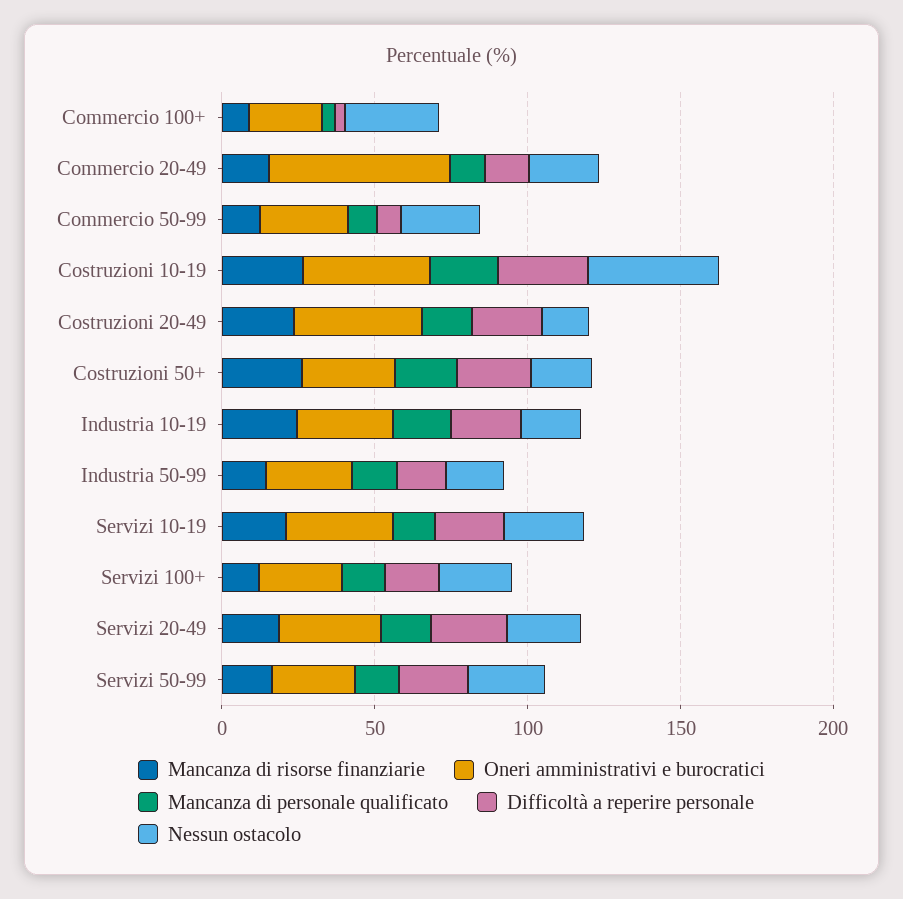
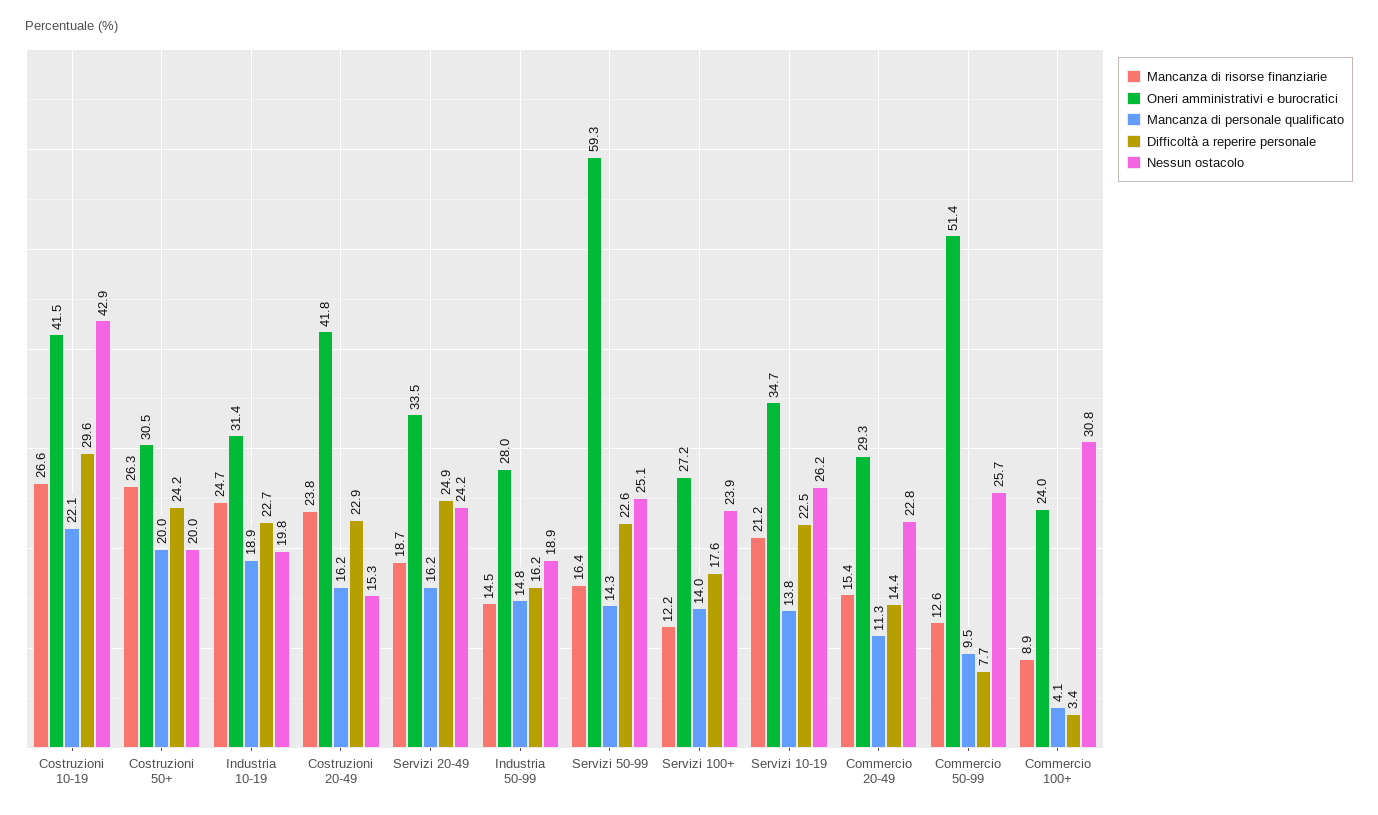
Oneri amministrativi e burocratici, Commercio 20-49: 60 -> 29.3
Oneri amministrativi e burocratici, Commercio 50-99: 30 -> 51.4
Oneri amministrativi e burocratici, Servizi 50-99: 30 -> 59.3

